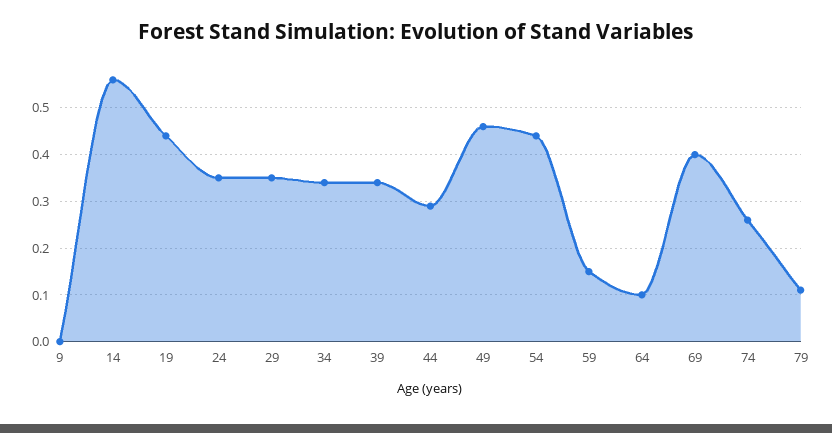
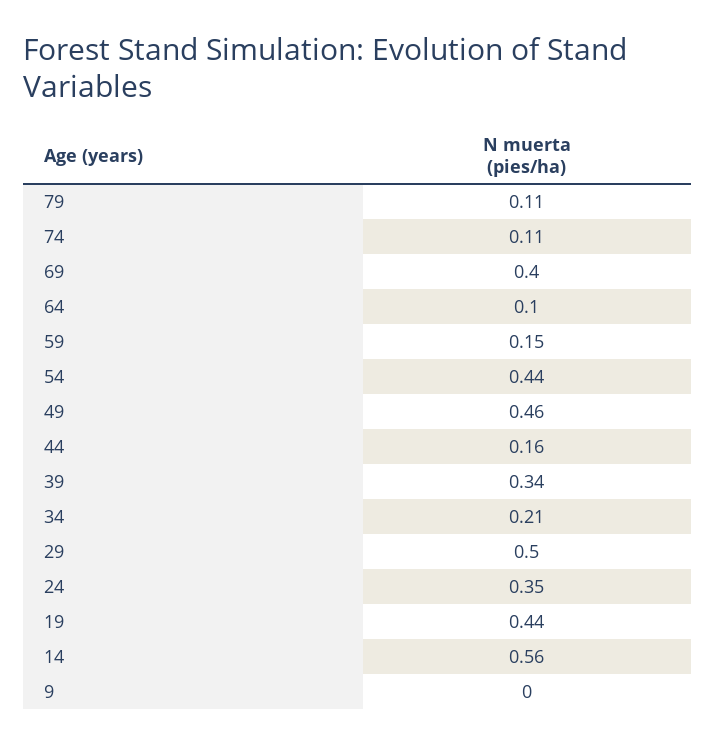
29: 0.35 -> 0.5
34: 0.35 -> 0.21
44: 0.3 -> 0.16
74: 0.25 -> 0.11

